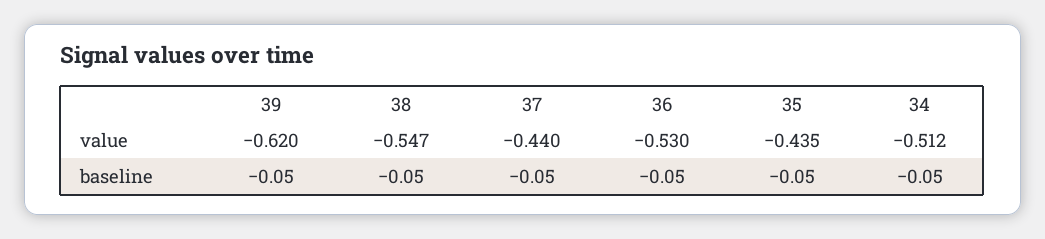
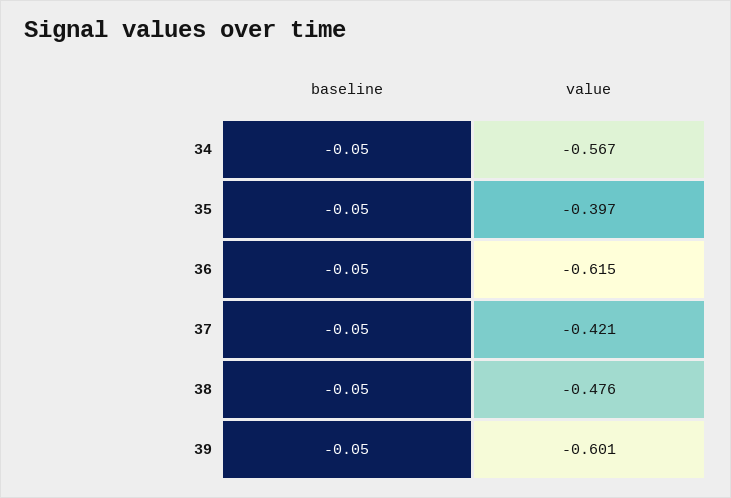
39, value: -0.62 -> -0.601
38, value: -0.547 -> -0.476
37, value: -0.44 -> -0.421
36, value: -0.53 -> -0.615
35, value: -0.435 -> -0.397
34, value: -0.512 -> -0.567

